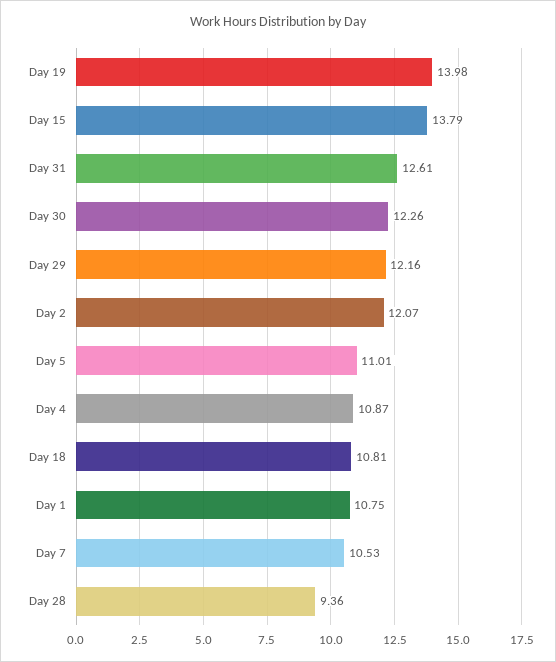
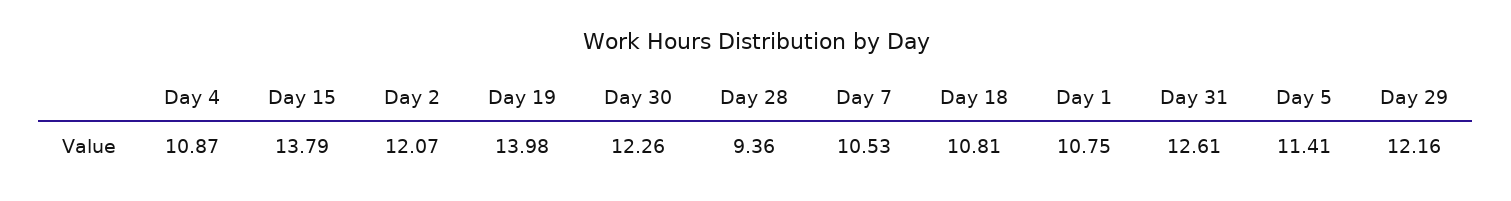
Day 5: 11.01 -> 11.41

